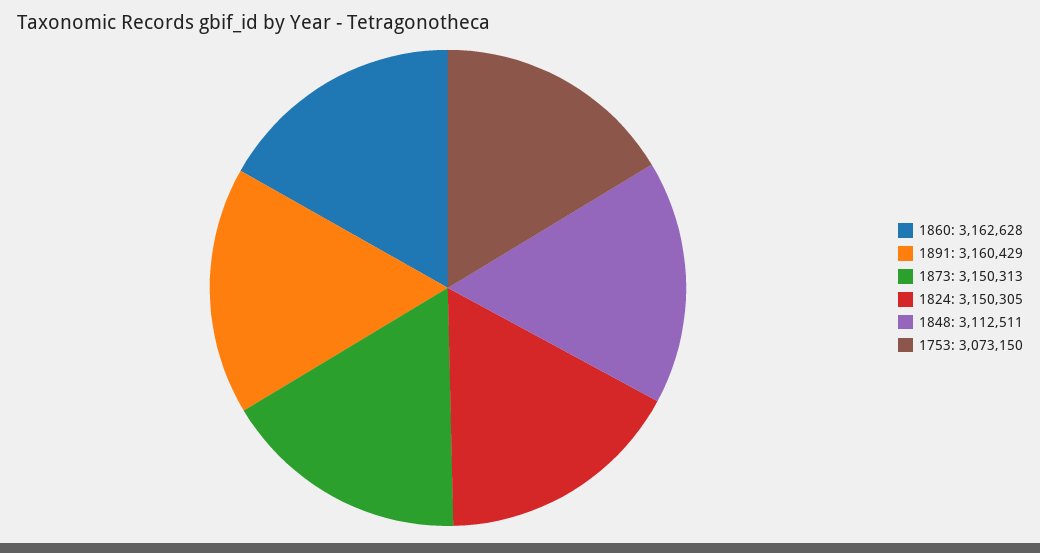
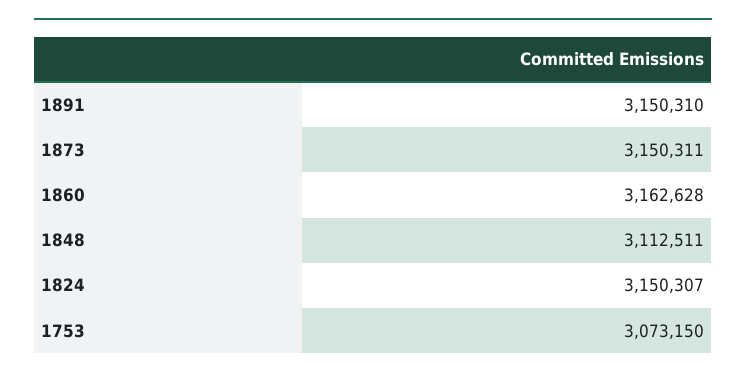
1891: 3160429 -> 3150310
1873: 3150313 -> 3150311
1824: 3150305 -> 3150307

